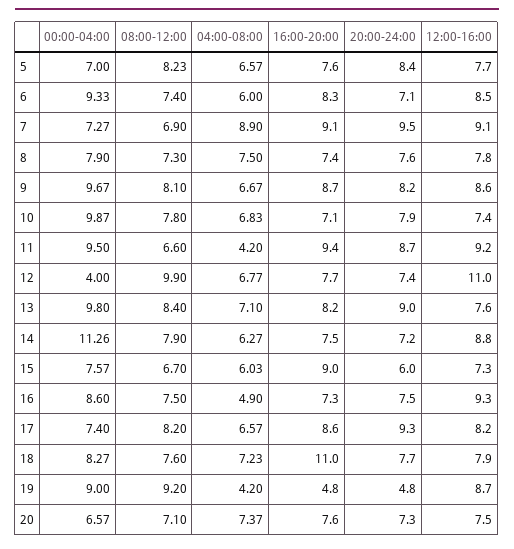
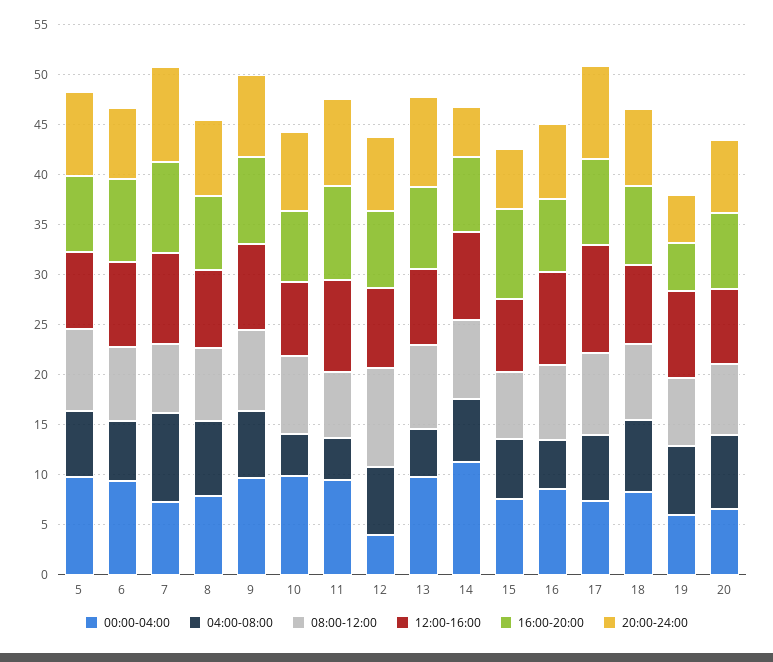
00:00-04:00, 5: 7 -> 10
04:00-08:00, 10: 6.83 -> 4
12:00-16:00, 12: 11 -> 8
04:00-08:00, 13: 7.1 -> 5
20:00-24:00, 14: 7.2 -> 5
12:00-16:00, 17: 8.2 -> 11
16:00-20:00, 18: 11 -> 8
00:00-04:00, 19: 9 -> 6
08:00-12:00, 19: 9.2 -> 7
04:00-08:00, 19: 4.2 -> 7

